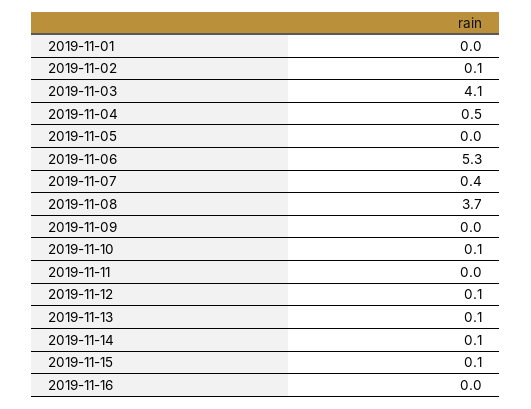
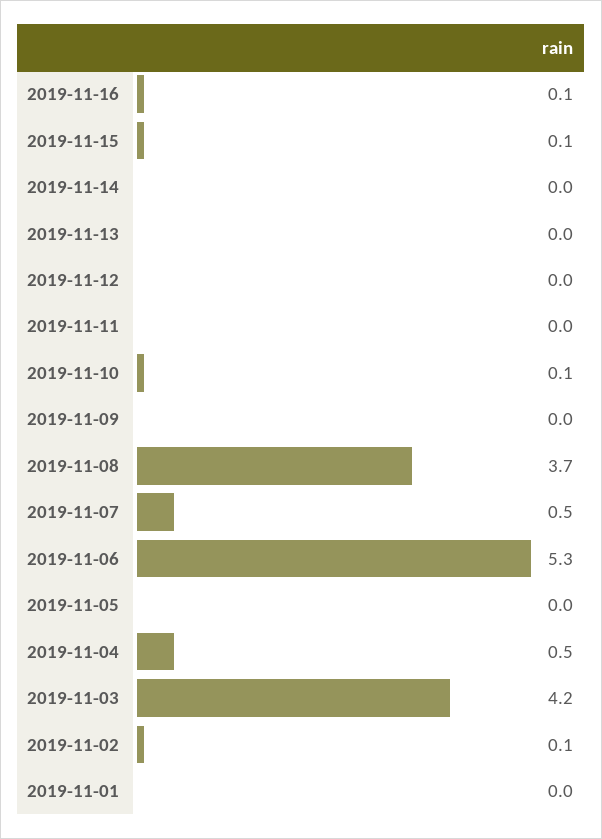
2019-11-03: 4.1 -> 4.2
2019-11-07: 0.4 -> 0.5
2019-11-12: 0.1 -> 0
2019-11-13: 0.1 -> 0
2019-11-14: 0.1 -> 0
2019-11-16: 0 -> 0.1

